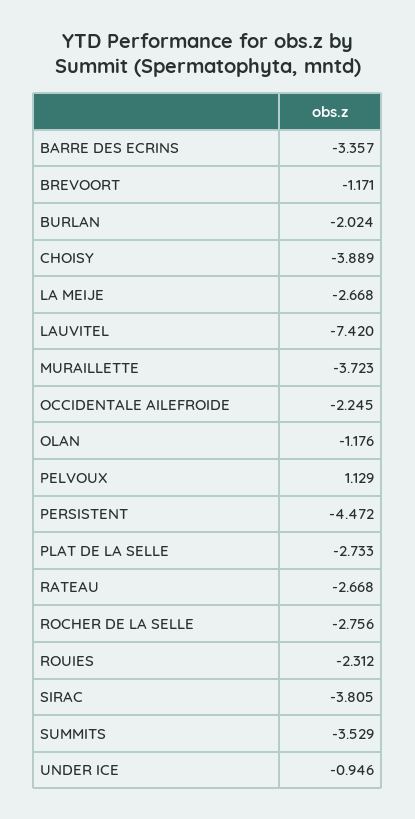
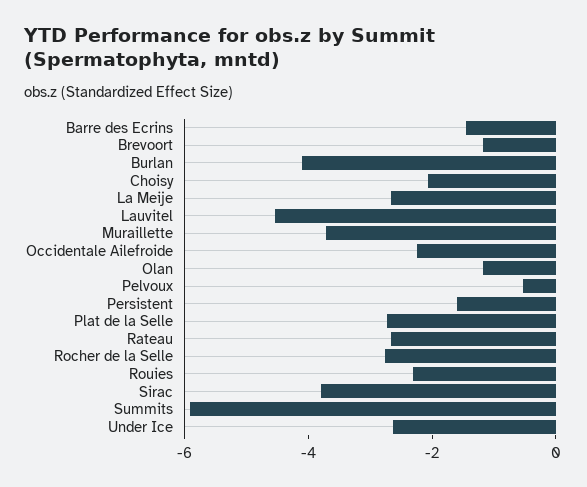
BARRE DES ECRINS: -3.357 -> -1.5
BURLAN: -2.024 -> -4
CHOISY: -3.889 -> -2
LAUVITEL: -7.42 -> -4.5
PELVOUX: 1.129 -> -0.5
PERSISTENT: -4.472 -> -1.5
SUMMITS: -3.529 -> -6
UNDER ICE: -0.946 -> -2.5

